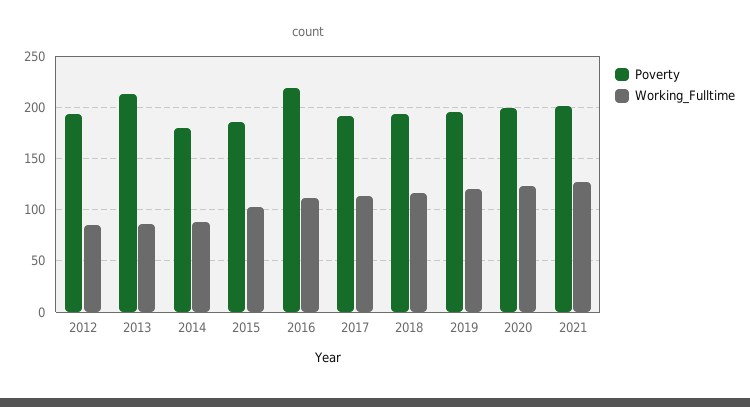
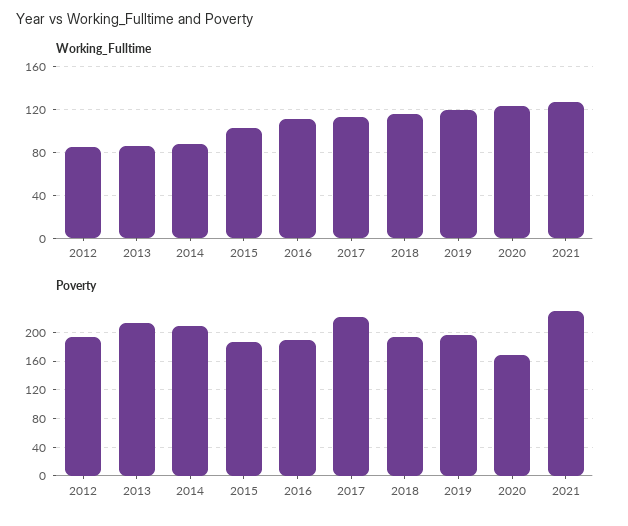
Poverty, 2014: 180 -> 210
Poverty, 2016: 220 -> 190
Poverty, 2017: 190 -> 220
Poverty, 2020: 200 -> 170
Poverty, 2021: 200 -> 230

